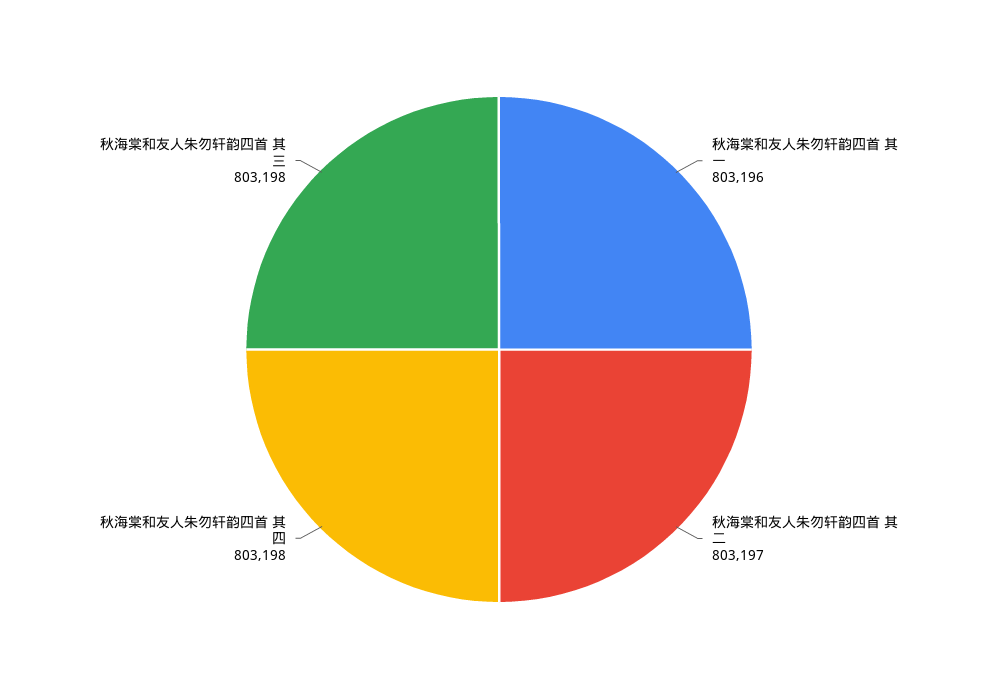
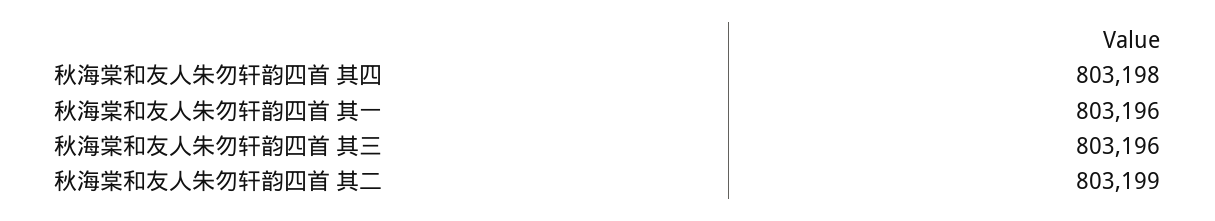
秋海棠和友人朱勿轩韵四首 其二: 803197 -> 803199
秋海棠和友人朱勿轩韵四首 其三: 803198 -> 803196

